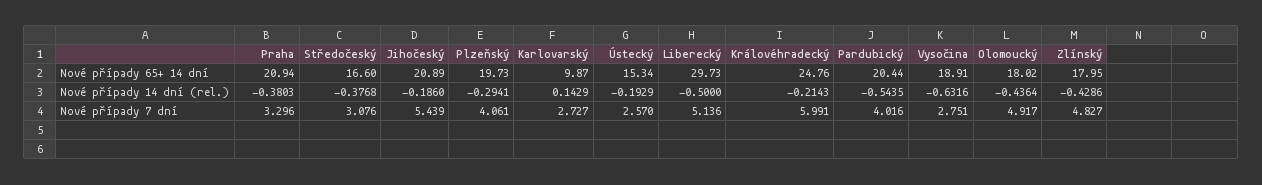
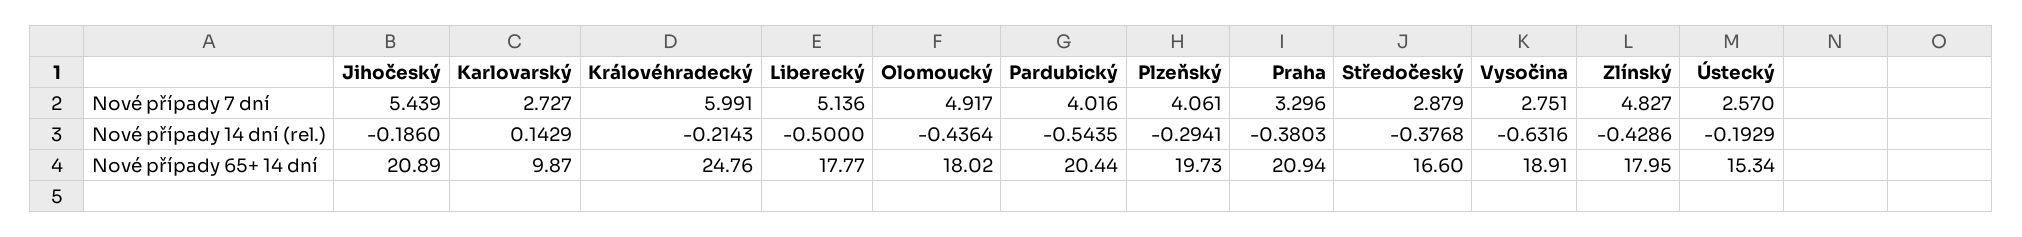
Liberecký, Nové případy 65+ 14 dní: 29.73 -> 17.77
Středočeský, Nové případy 7 dní: 3.076 -> 2.879

